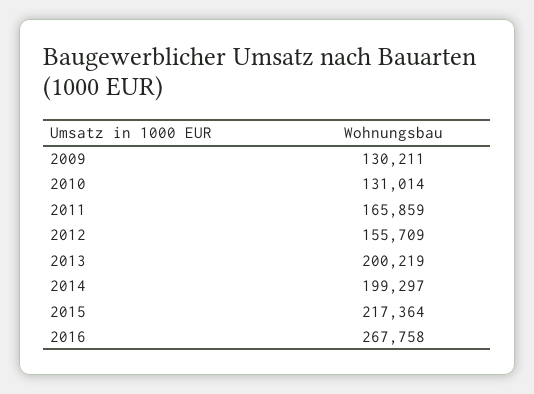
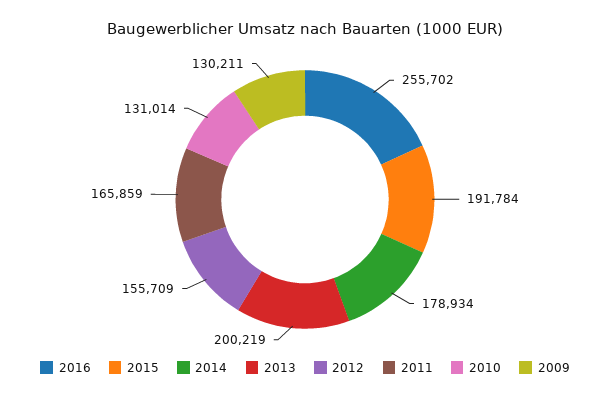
2014: 199297 -> 178934
2015: 217364 -> 191784
2016: 267758 -> 255702

